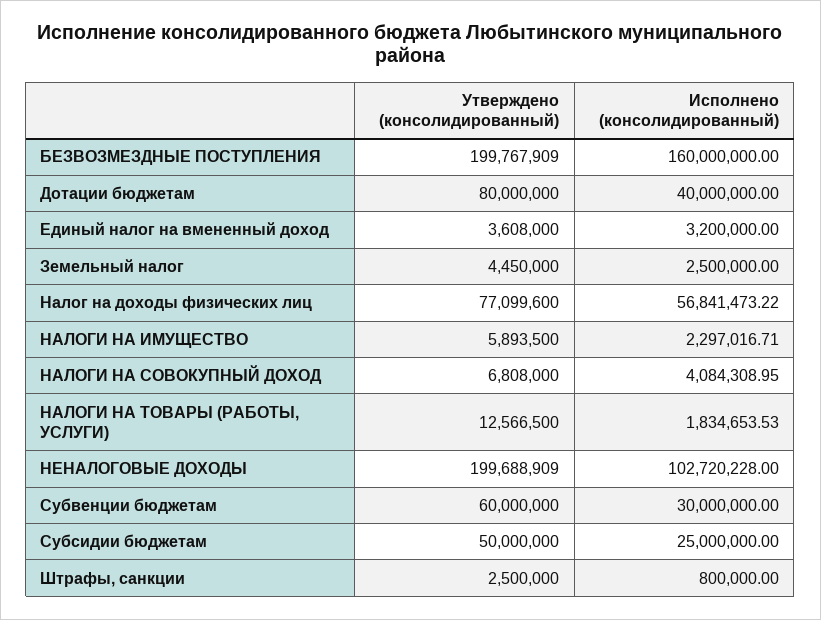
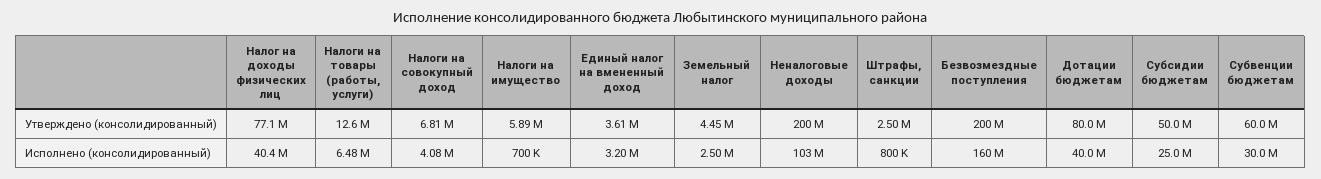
Исполнено (консолидированный), Налог на доходы физических лиц: 56841473.22 -> 40400000
Исполнено (консолидированный), НАЛОГИ НА ИМУЩЕСТВО: 2297016.71 -> 700000
Исполнено (консолидированный), НАЛОГИ НА ТОВАРЫ (РАБОТЫ, УСЛУГИ): 1834653.53 -> 6480000

